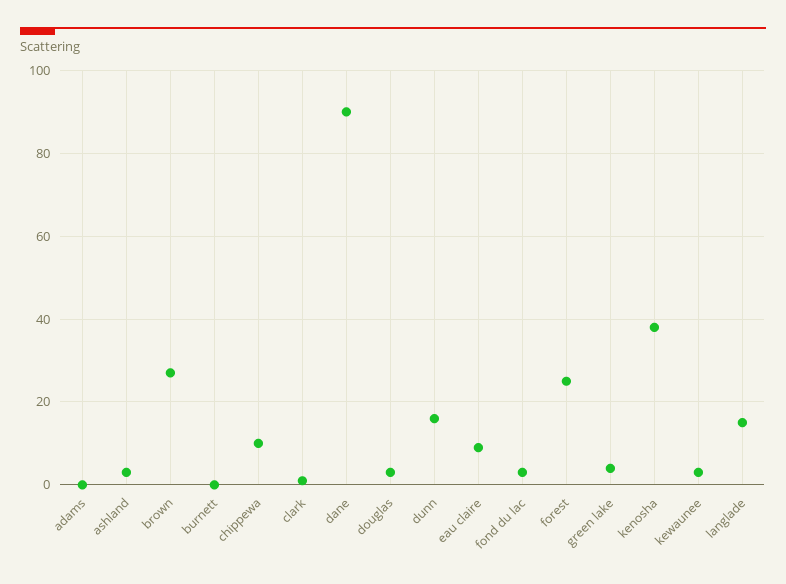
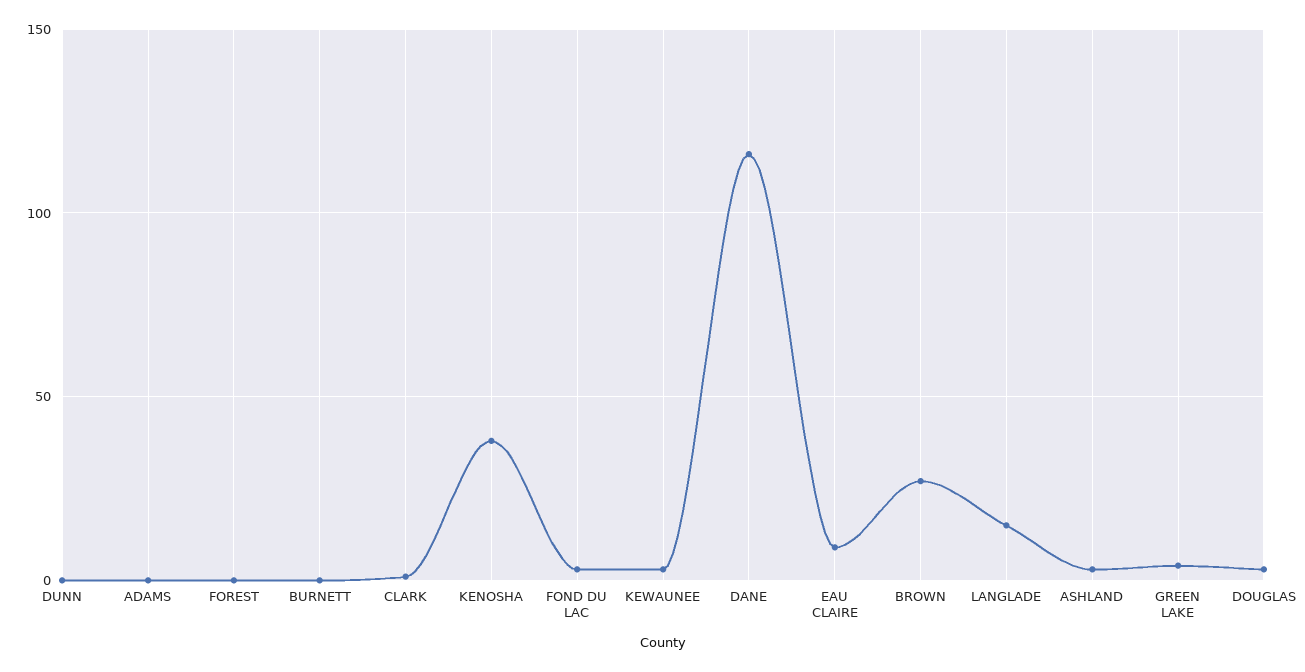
chippewa: 10 -> none
dane: 90 -> 115
dunn: 15 -> 0
forest: 25 -> 0

